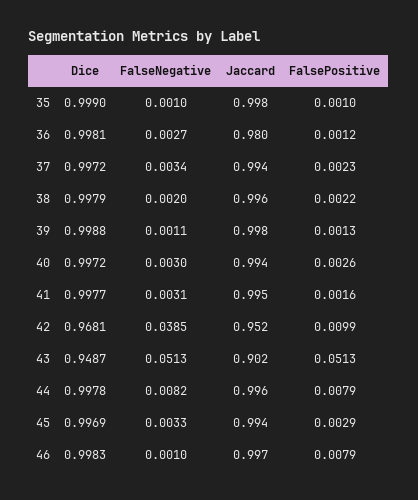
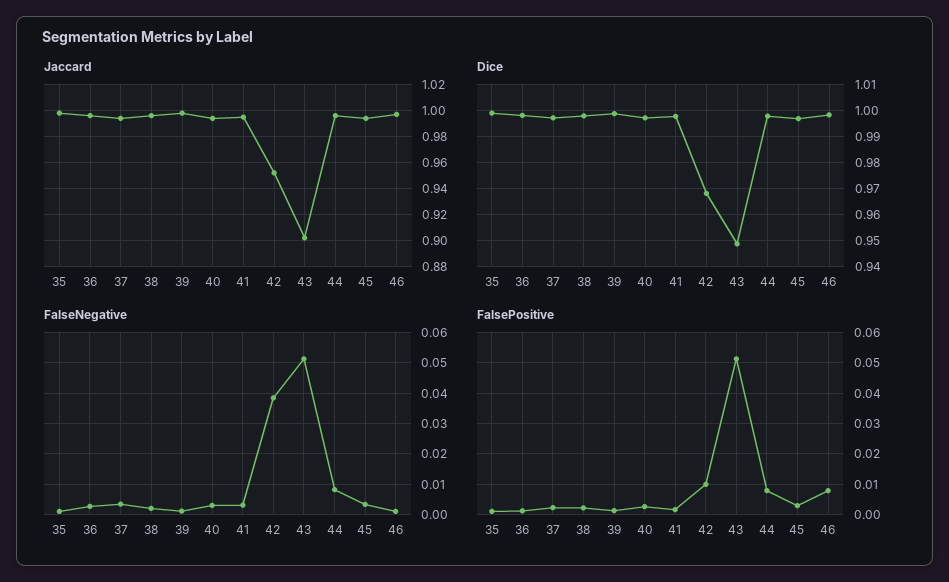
Jaccard, 36: 0.98 -> 0.995

